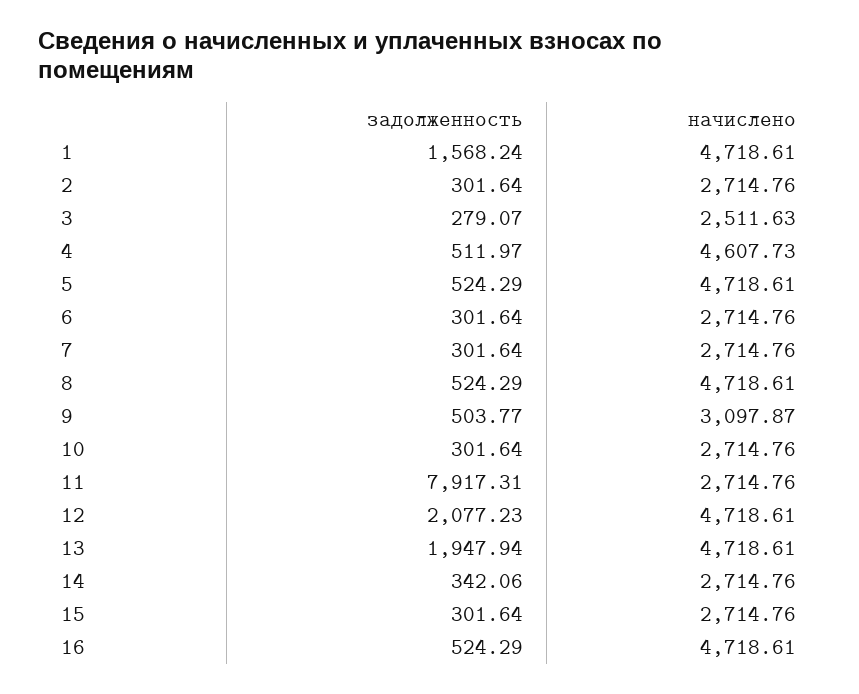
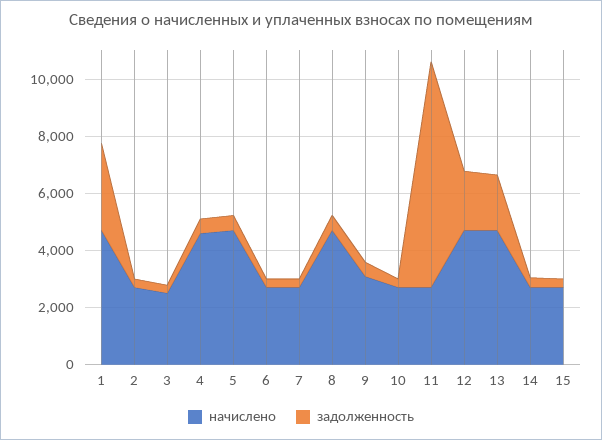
задолженность, 1: 1568.24 -> 3000
задолженность, 16: 524.29 -> none
начислено, 16: 4718.61 -> none

